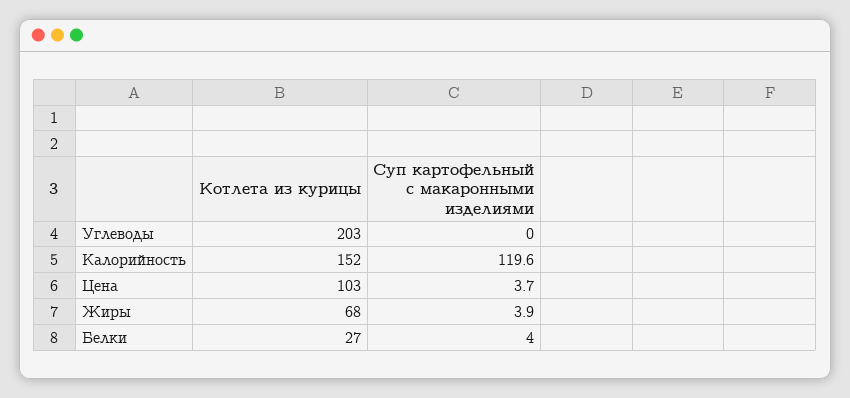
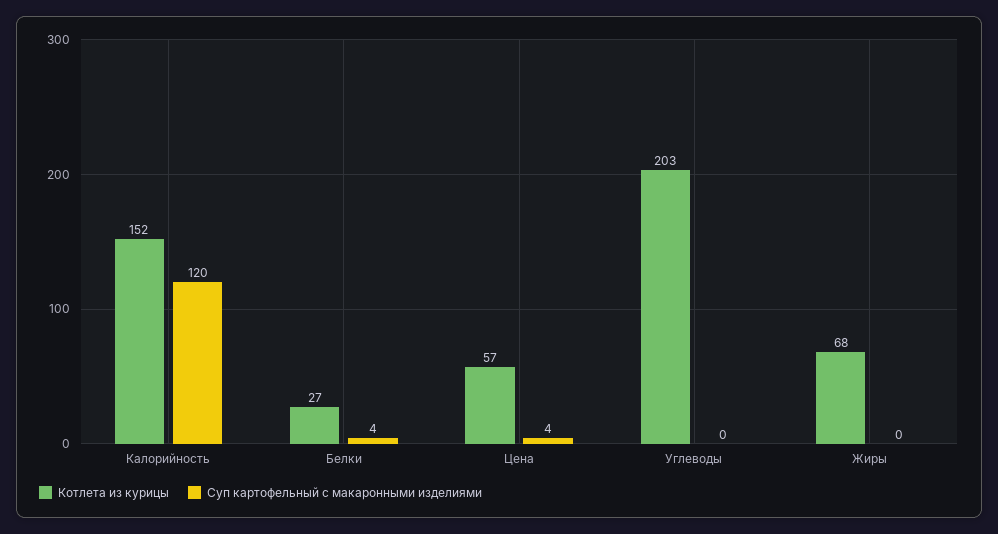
Котлета из курицы, Цена: 103 -> 57
Суп картофельный с макаронными изделиями, Жиры: 3.9 -> 0

